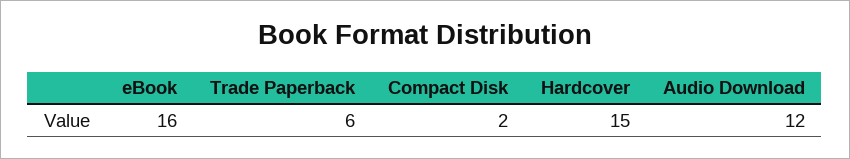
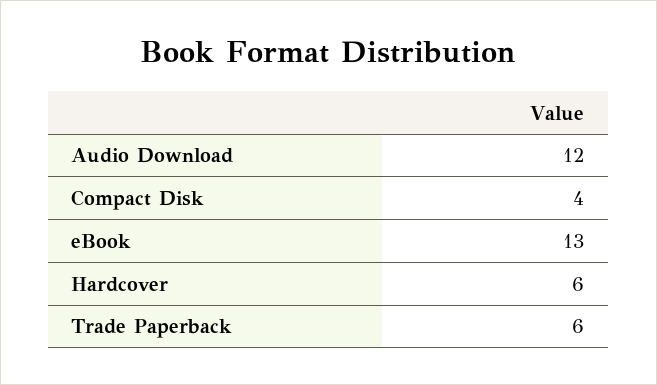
eBook: 16 -> 13
Compact Disk: 2 -> 4
Hardcover: 15 -> 6

